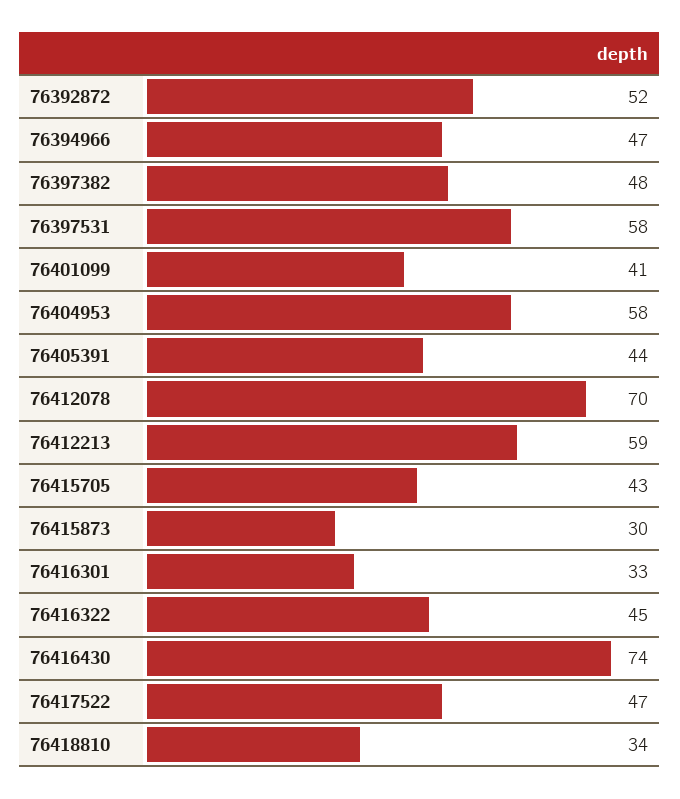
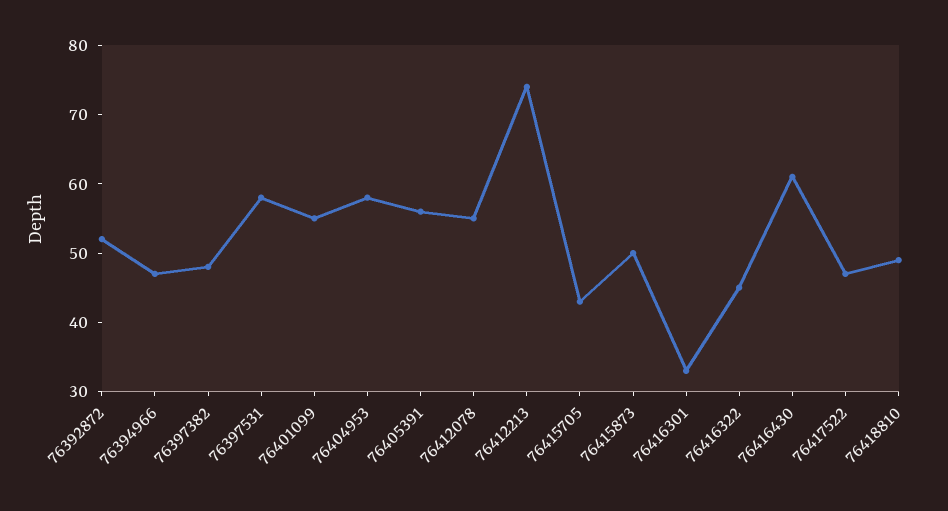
76401099: 41 -> 55
76405391: 44 -> 55
76412078: 70 -> 55
76412213: 59 -> 75
76415873: 30 -> 50
76416430: 74 -> 60
76418810: 34 -> 50

